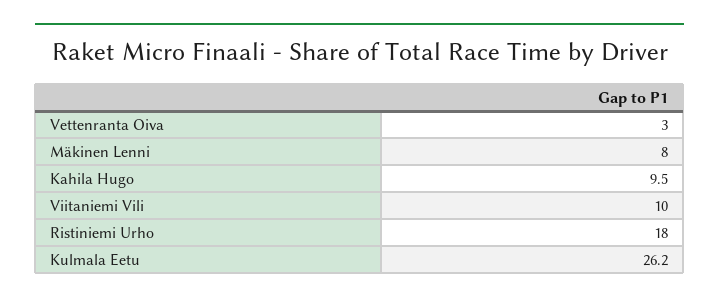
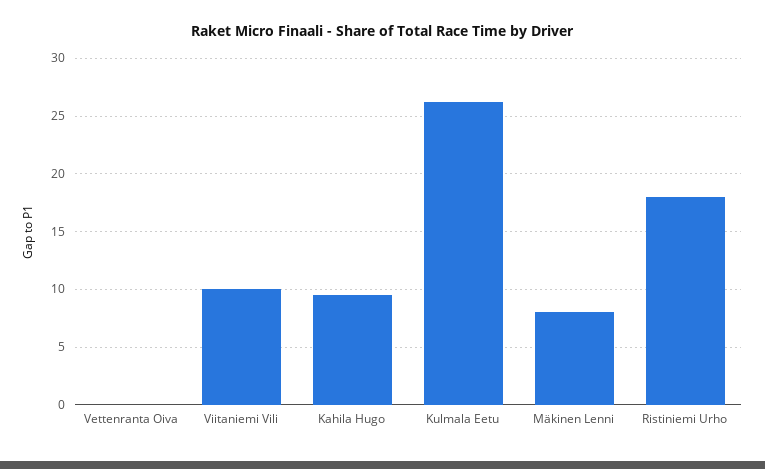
Vettenranta Oiva: 3 -> 0

